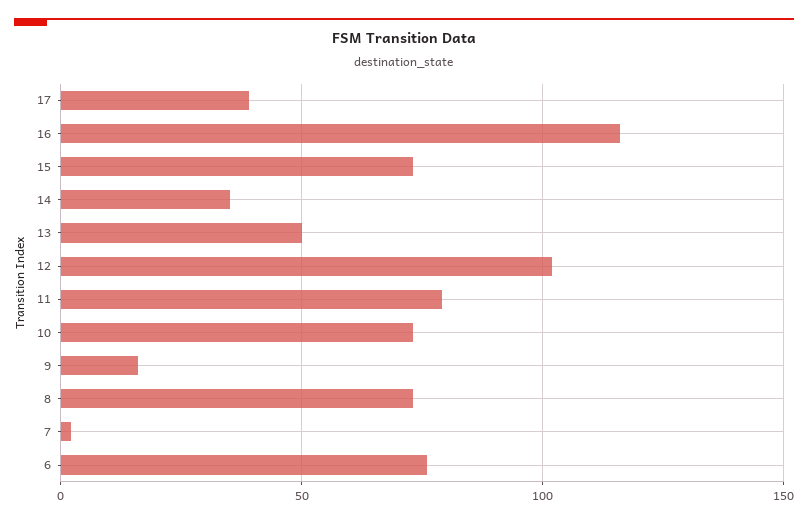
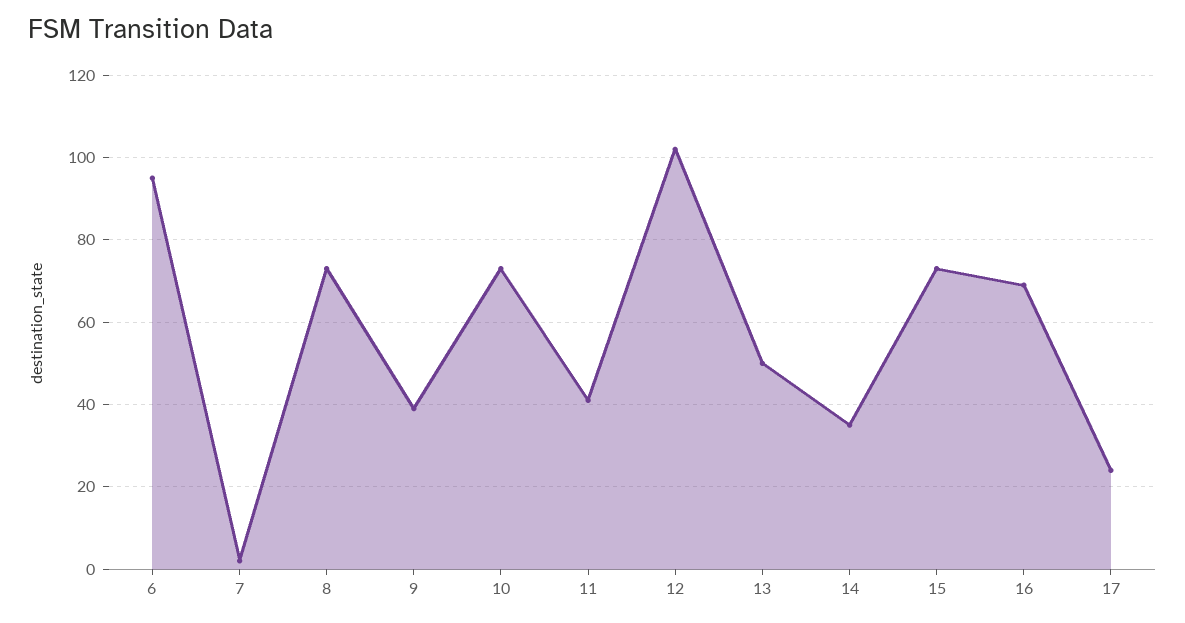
17: 40 -> 25
16: 115 -> 70
11: 80 -> 40
9: 15 -> 40
6: 75 -> 95

